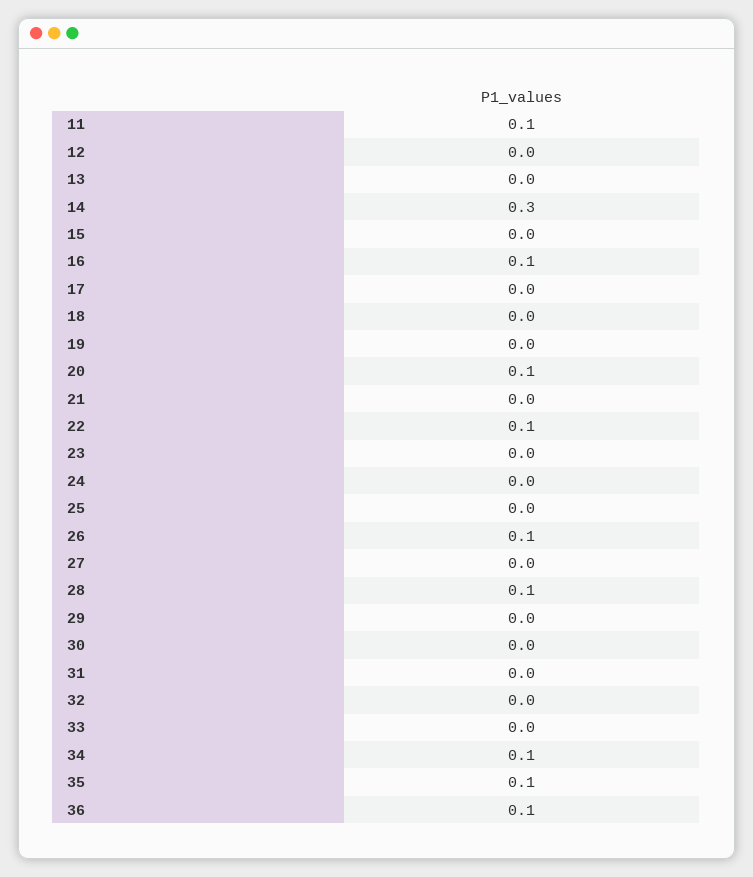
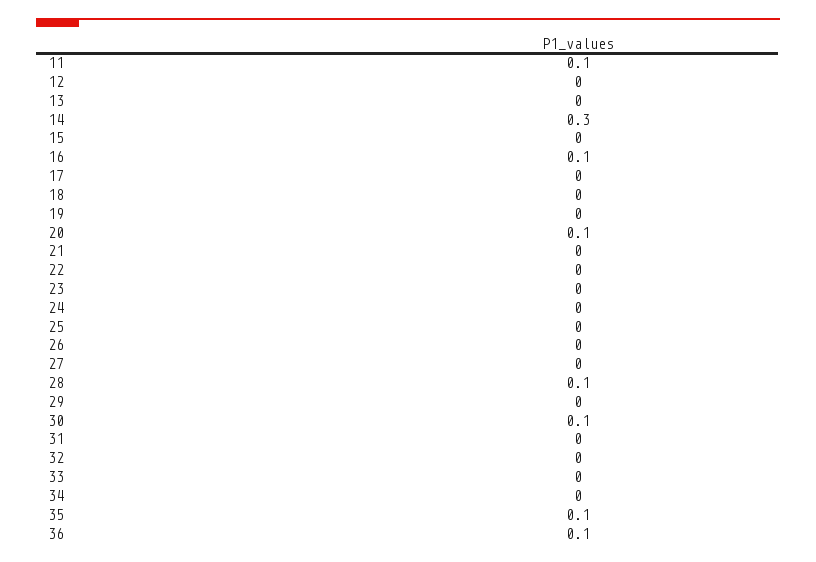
22: 0.1 -> 0
26: 0.1 -> 0
30: 0 -> 0.1
34: 0.1 -> 0

